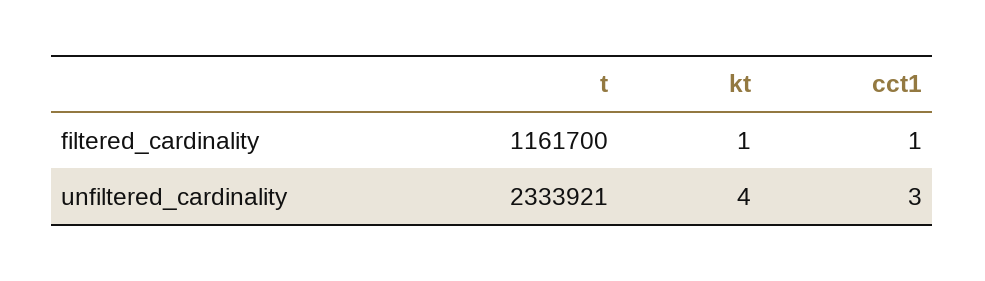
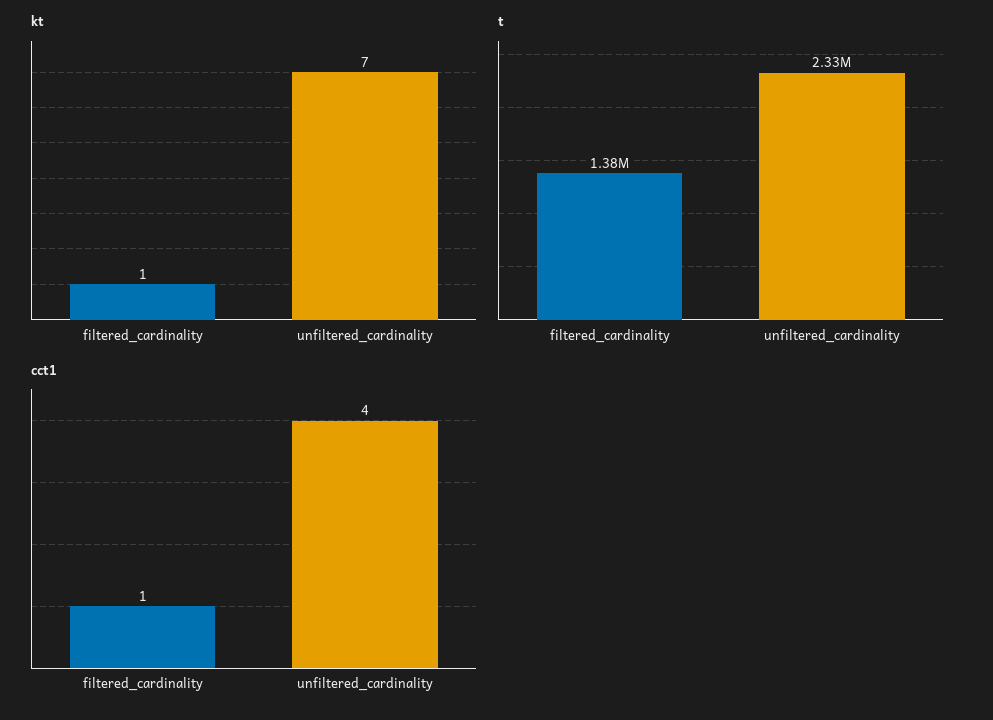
t, filtered_cardinality: 1161700 -> 1380000
kt, unfiltered_cardinality: 4 -> 7
cct1, unfiltered_cardinality: 3 -> 4

